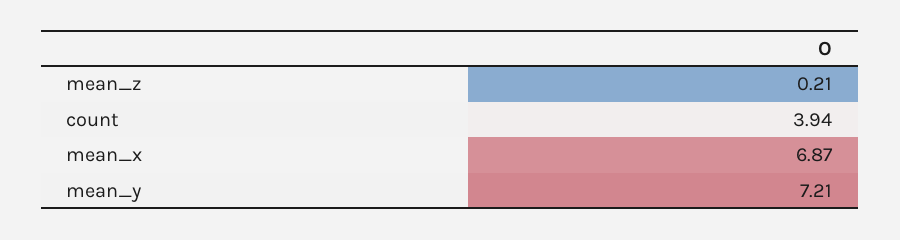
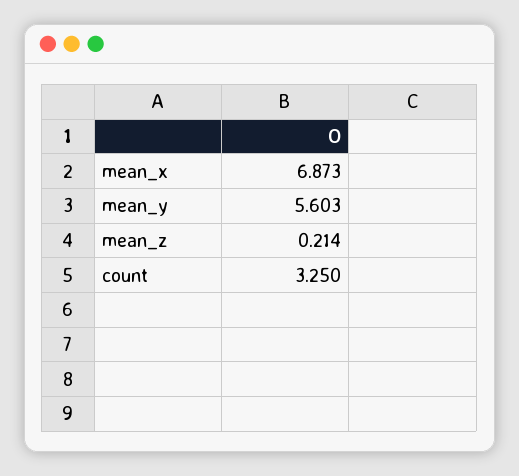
count: 3.94 -> 3.25
mean_y: 7.21 -> 5.603

